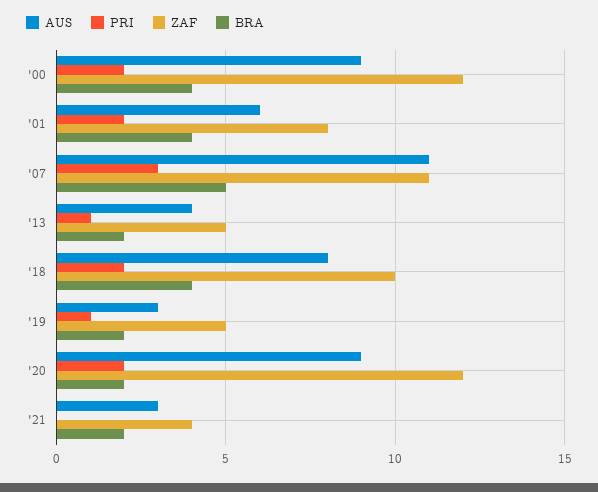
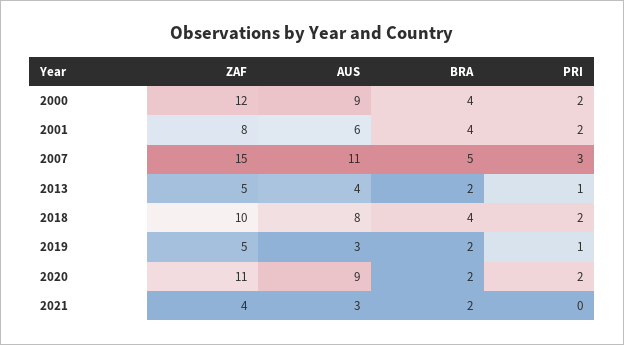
ZAF, '07: 11 -> 15
ZAF, '20: 12 -> 11

